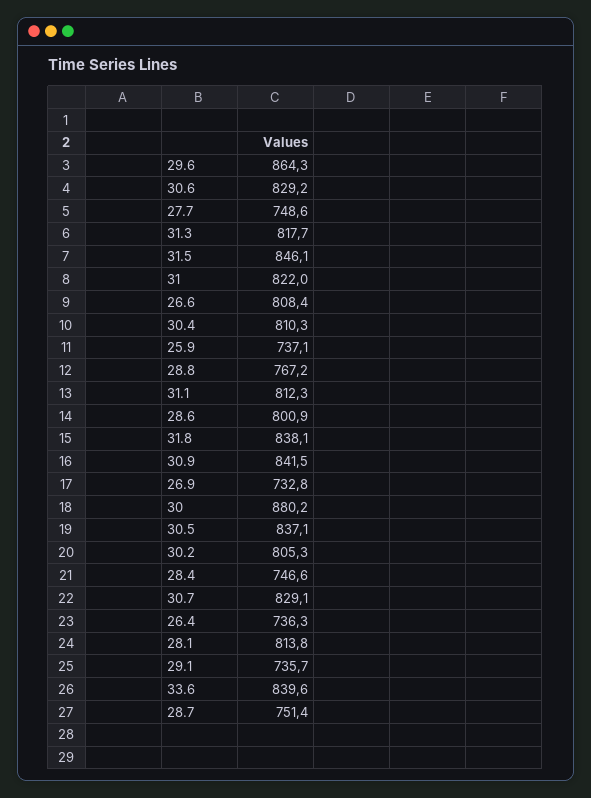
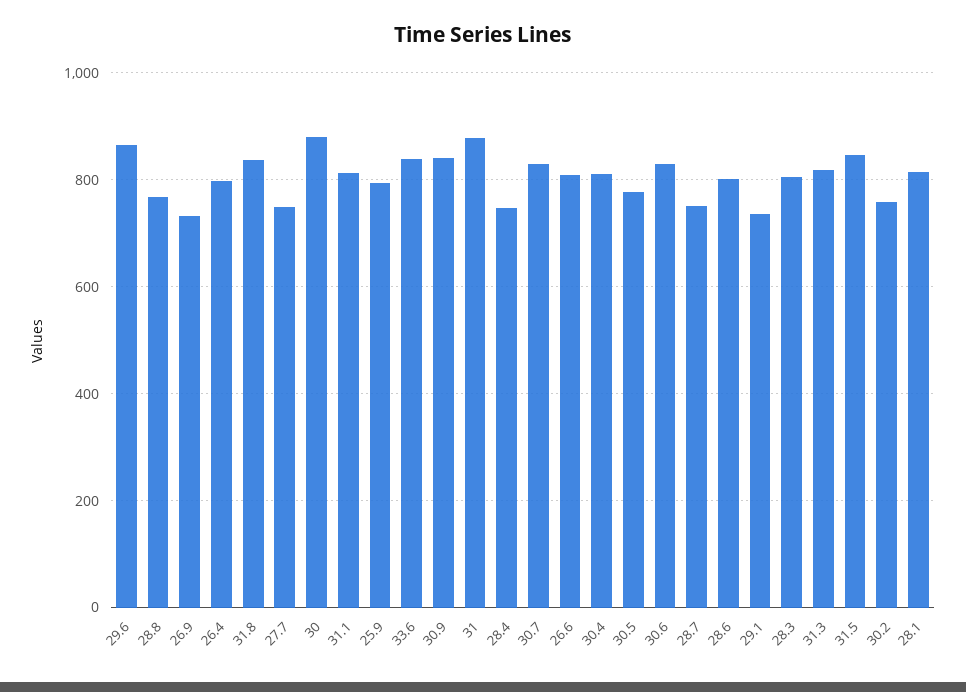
31: 822 -> 880
25.9: 737.1 -> 800
30.5: 837.1 -> 780
30.2: 805.3 -> 760
26.4: 736.3 -> 800
28.3: none -> 800

